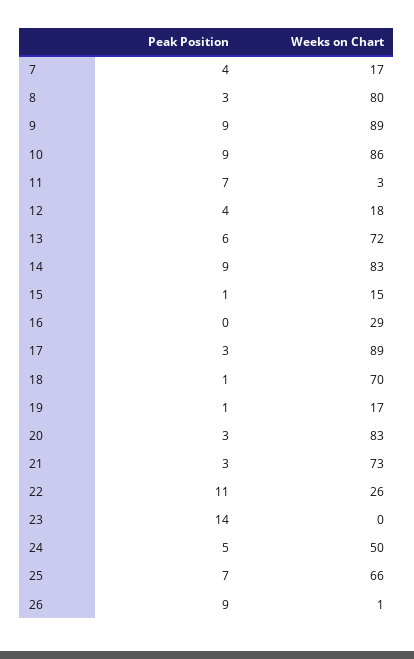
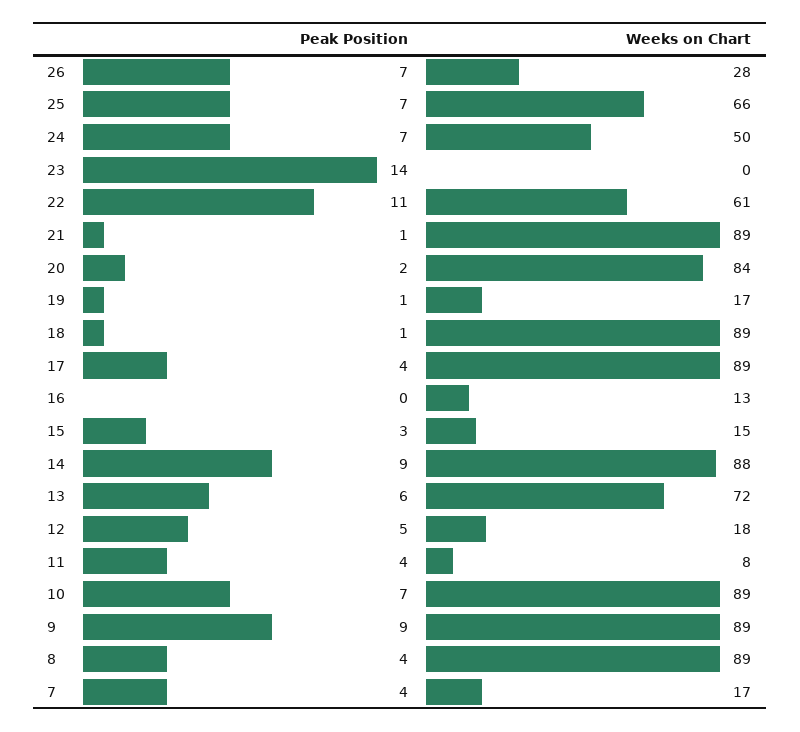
Peak Position, 8: 3 -> 4
Weeks on Chart, 8: 80 -> 89
Peak Position, 10: 9 -> 7
Weeks on Chart, 10: 86 -> 89
Peak Position, 11: 7 -> 4
Weeks on Chart, 11: 3 -> 8
Peak Position, 12: 4 -> 5
Weeks on Chart, 14: 83 -> 88
Peak Position, 15: 1 -> 3
Weeks on Chart, 16: 29 -> 13
Peak Position, 17: 3 -> 4
Weeks on Chart, 18: 70 -> 89
Peak Position, 20: 3 -> 2
Weeks on Chart, 20: 83 -> 84
Peak Position, 21: 3 -> 1
Weeks on Chart, 21: 73 -> 89
Weeks on Chart, 22: 26 -> 61
Peak Position, 24: 5 -> 7
Peak Position, 26: 9 -> 7
Weeks on Chart, 26: 1 -> 28

